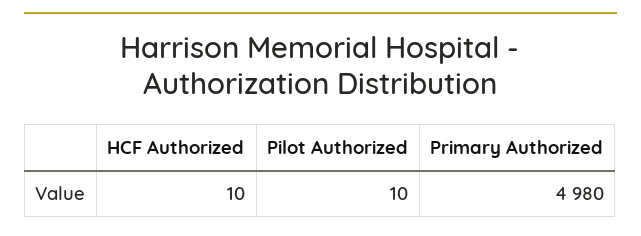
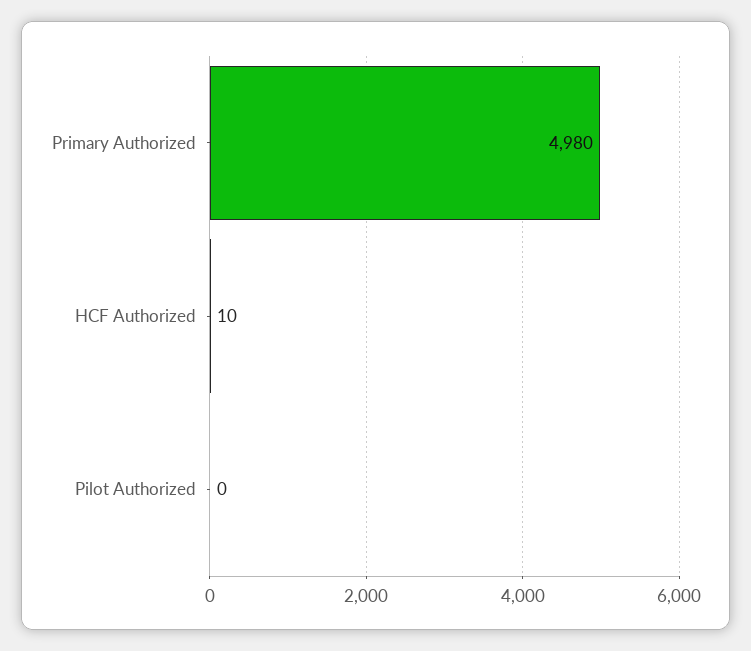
Pilot Authorized: 10 -> 0

